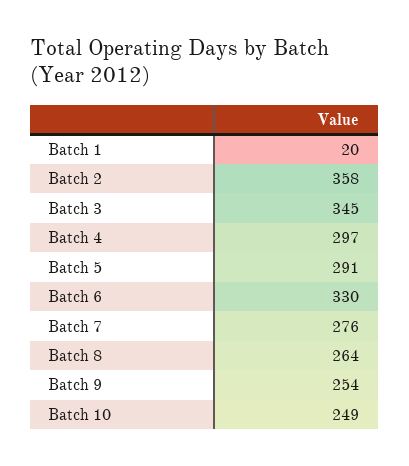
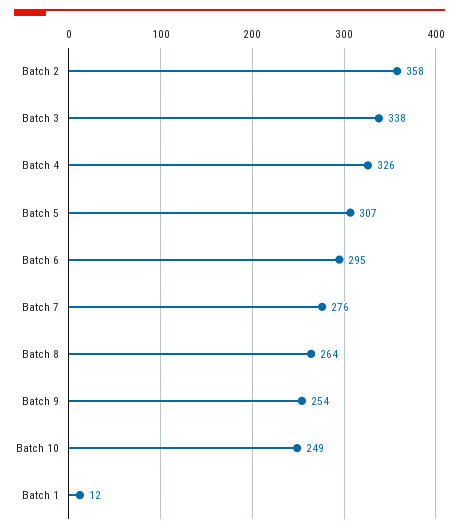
Batch 1: 20 -> 12
Batch 3: 345 -> 338
Batch 4: 297 -> 326
Batch 5: 291 -> 307
Batch 6: 330 -> 295

